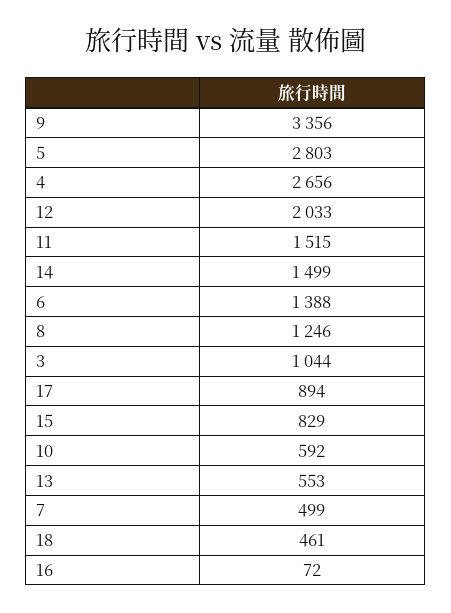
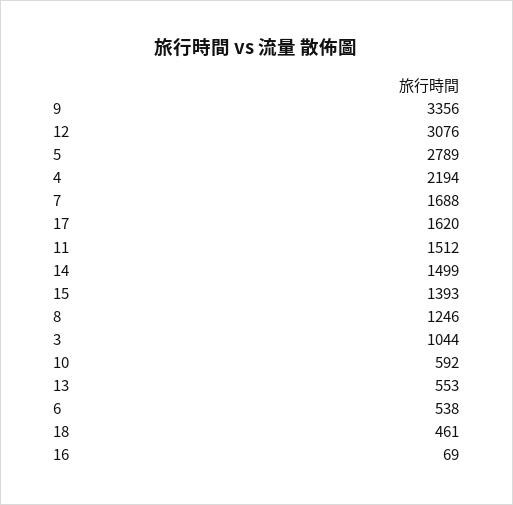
5: 2803 -> 2789
4: 2656 -> 2194
12: 2033 -> 3076
11: 1515 -> 1512
6: 1388 -> 538
17: 894 -> 1620
15: 829 -> 1393
7: 499 -> 1688
16: 72 -> 69

